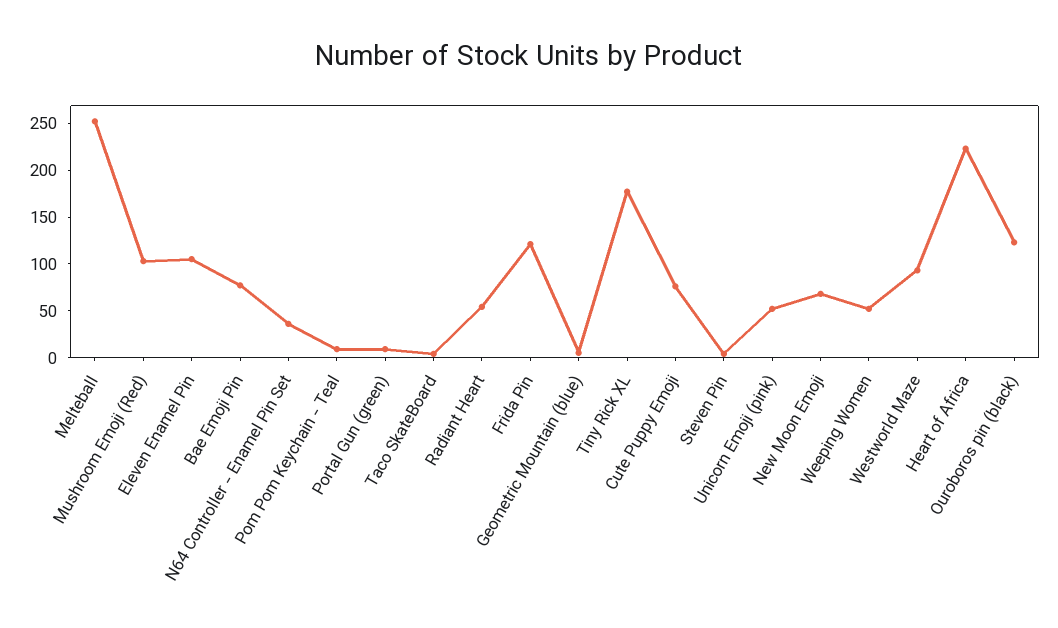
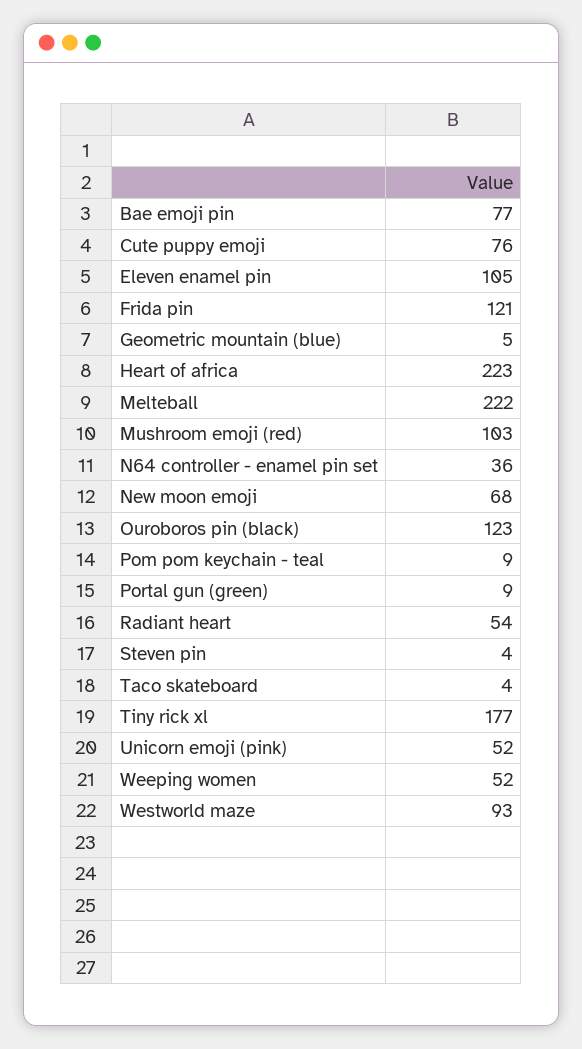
Melteball: 250 -> 222

